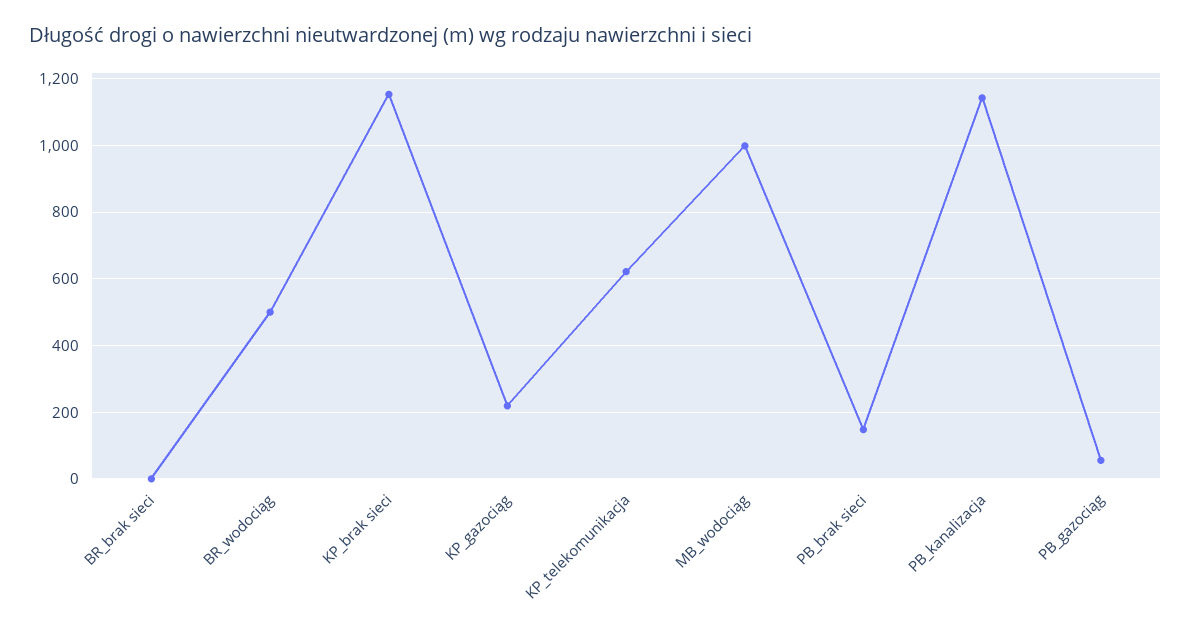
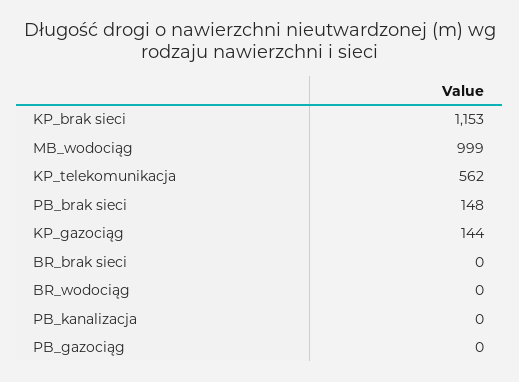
BR_wodociąg: 500 -> 0
KP_gazociąg: 220 -> 144
KP_telekomunikacja: 620 -> 562
PB_kanalizacja: 1140 -> 0
PB_gazociąg: 60 -> 0

